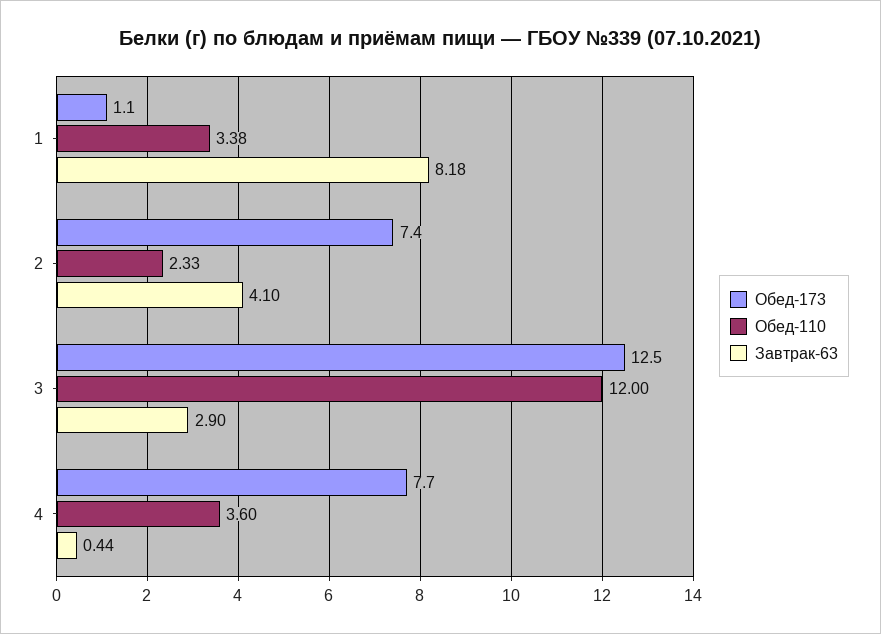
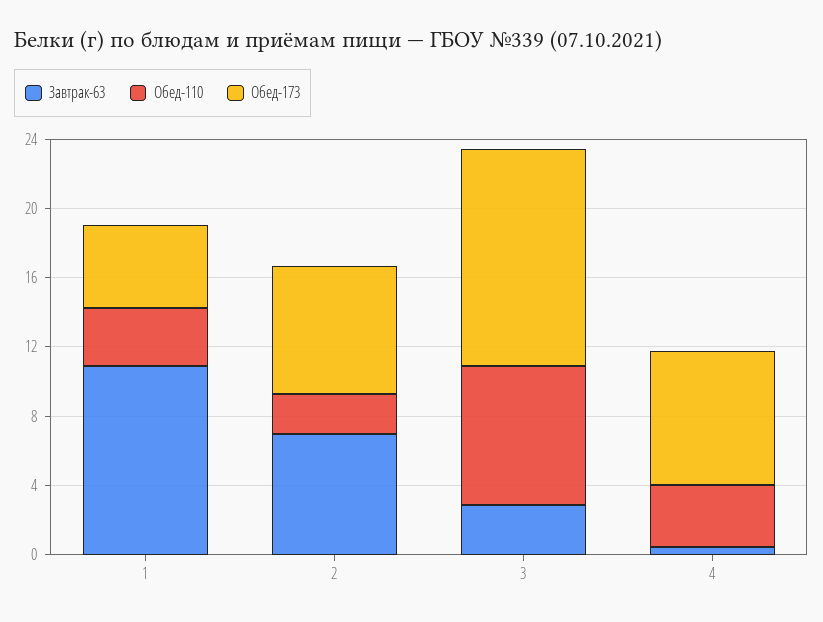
Обед-173, 1: 1.1 -> 5
Завтрак-63, 1: 8.18 -> 11
Завтрак-63, 2: 4.1 -> 7
Обед-110, 3: 12 -> 8

